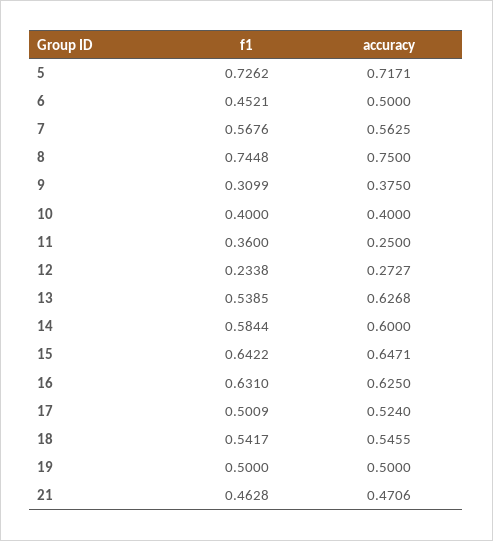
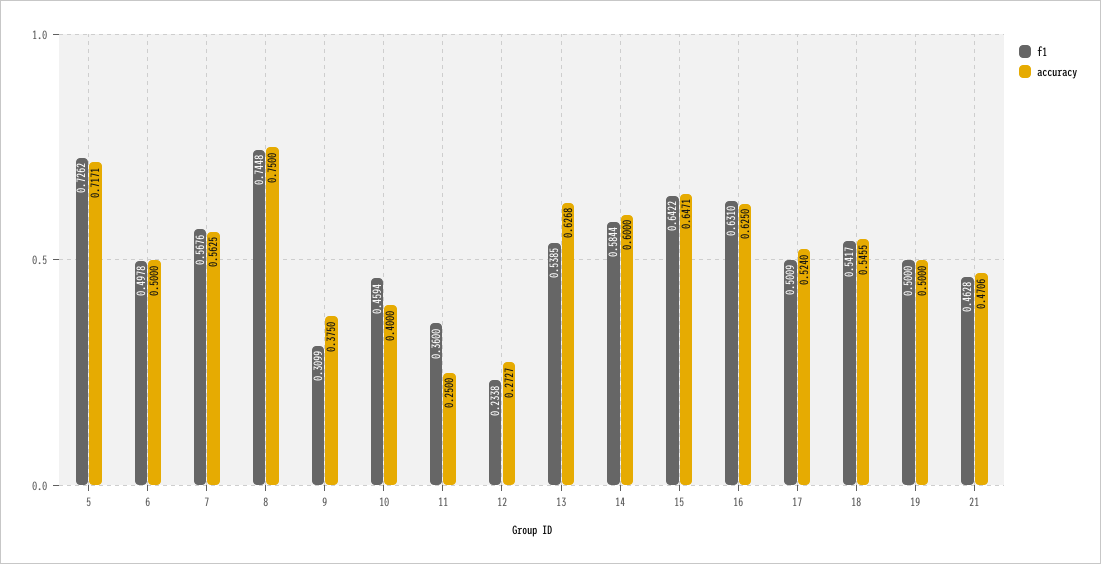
f1, 6: 0.4521 -> 0.4978
f1, 10: 0.4 -> 0.4594

